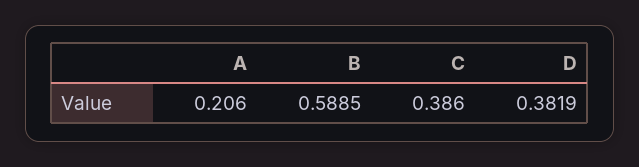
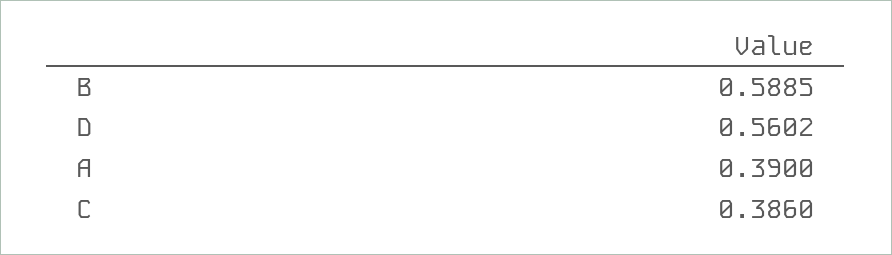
A: 0.206 -> 0.39
D: 0.3819 -> 0.5602

